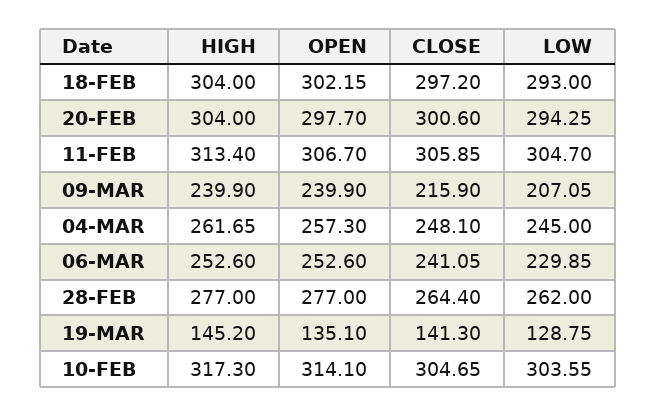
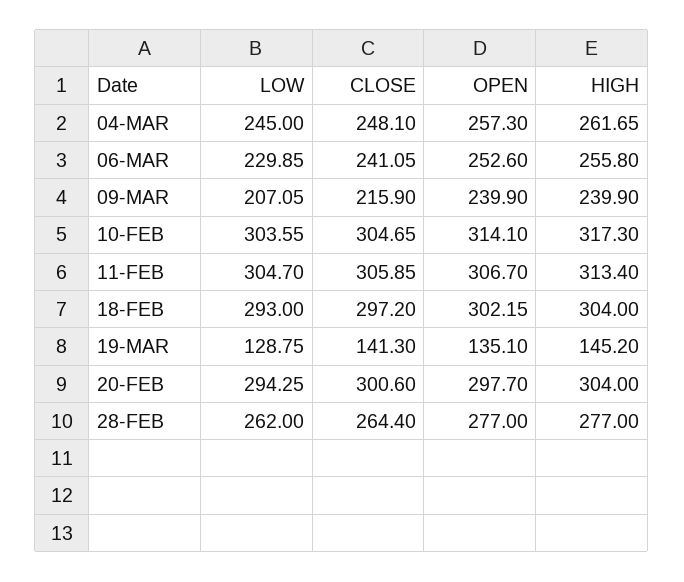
HIGH, 06-MAR: 252.6 -> 255.8

